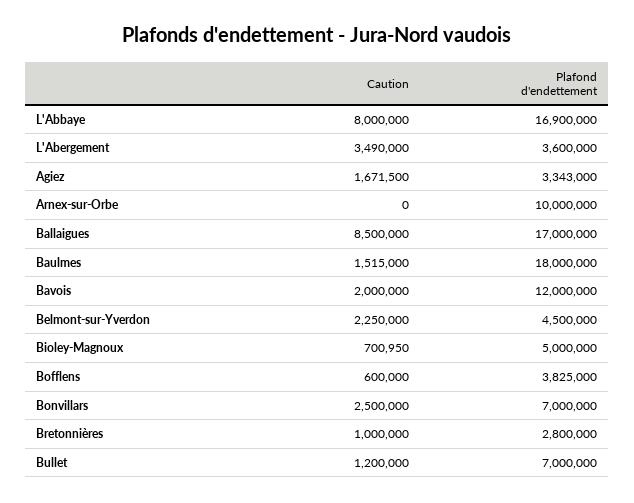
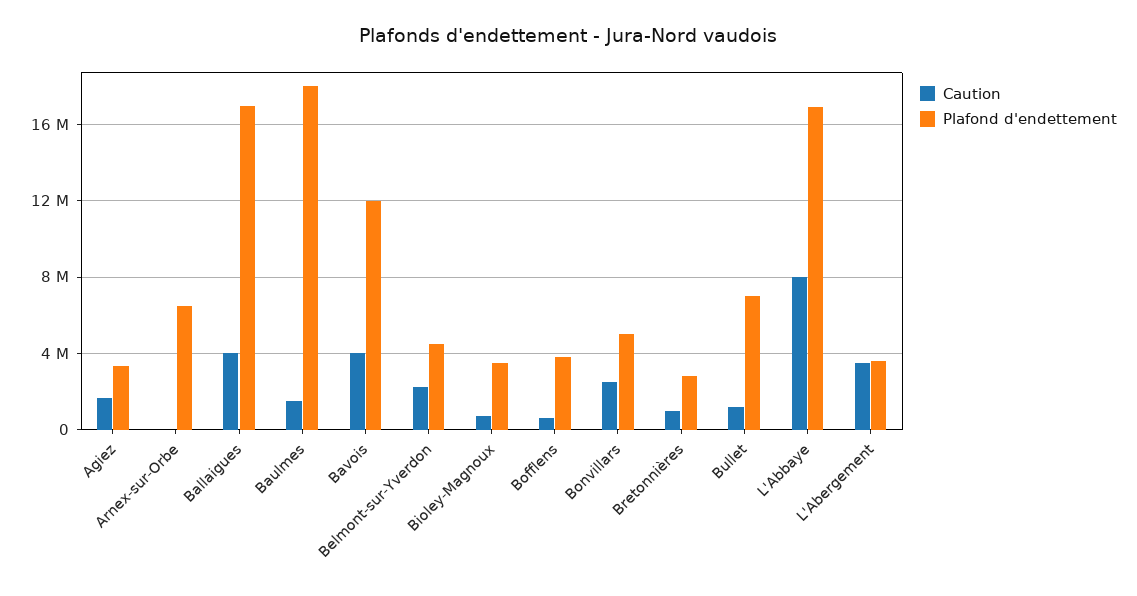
Plafond d'endettement, Arnex-sur-Orbe: 10000000 -> 6500000
Caution, Ballaigues: 8500000 -> 4000000
Caution, Bavois: 2000000 -> 4000000
Plafond d'endettement, Bioley-Magnoux: 5000000 -> 3500000
Plafond d'endettement, Bonvillars: 7000000 -> 5000000

